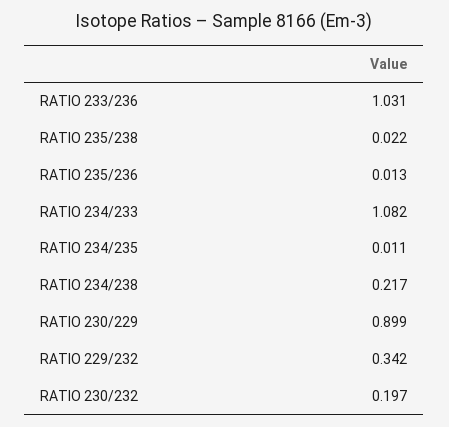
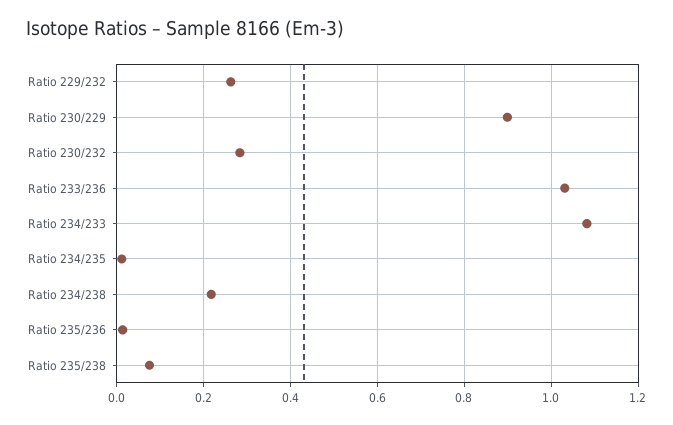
RATIO 235/238: 0.022 -> 0.08
RATIO 229/232: 0.342 -> 0.26
RATIO 230/232: 0.197 -> 0.28

